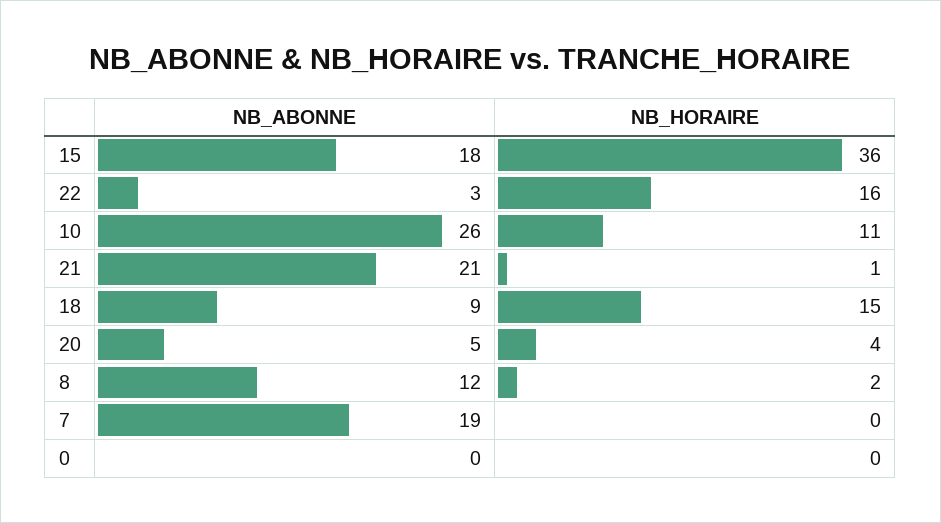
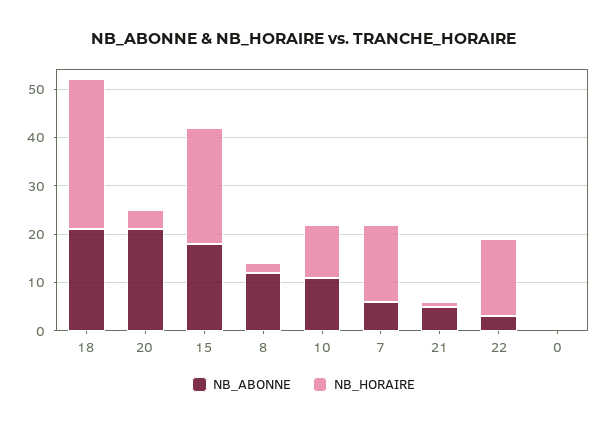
NB_HORAIRE, 15: 36 -> 25
NB_ABONNE, 10: 26 -> 10
NB_ABONNE, 21: 21 -> 5
NB_ABONNE, 18: 9 -> 20
NB_HORAIRE, 18: 15 -> 30
NB_ABONNE, 20: 5 -> 20
NB_ABONNE, 7: 19 -> 5
NB_HORAIRE, 7: 0 -> 15

